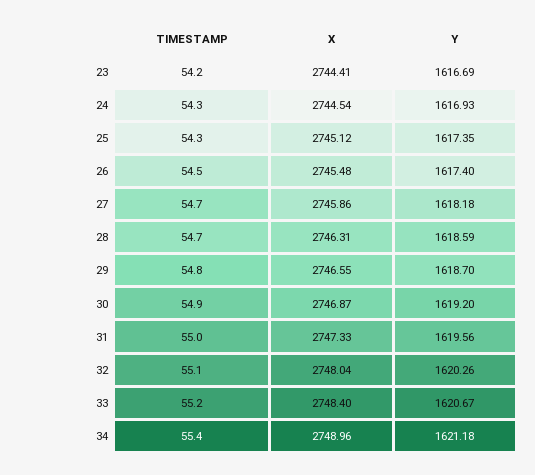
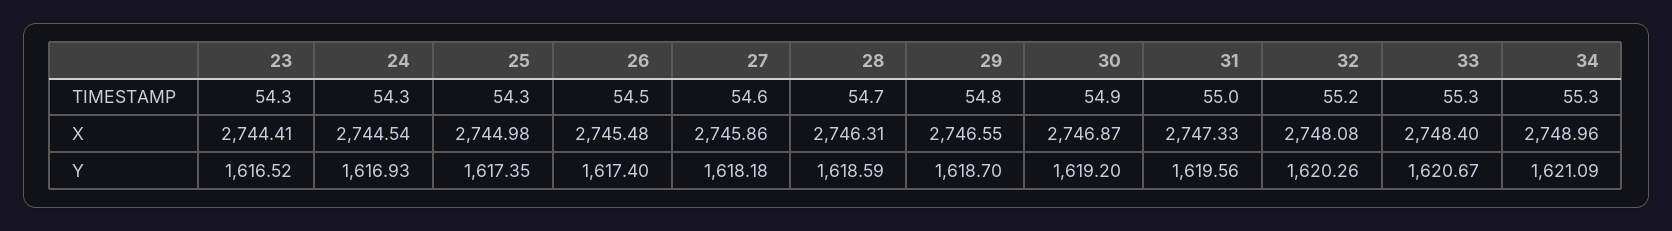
TIMESTAMP, 23: 54.2 -> 54.3
Y, 23: 1616.69 -> 1616.52
X, 25: 2745.12 -> 2744.98
TIMESTAMP, 27: 54.7 -> 54.6
TIMESTAMP, 32: 55.1 -> 55.2
X, 32: 2748.04 -> 2748.08
TIMESTAMP, 33: 55.2 -> 55.3
TIMESTAMP, 34: 55.4 -> 55.3
Y, 34: 1621.18 -> 1621.09

